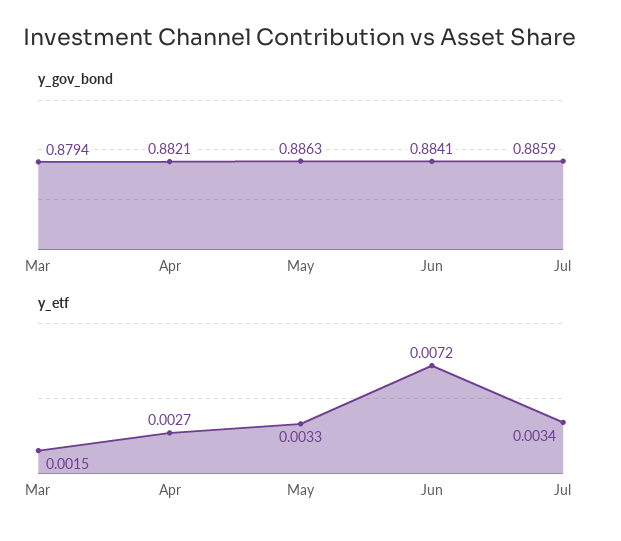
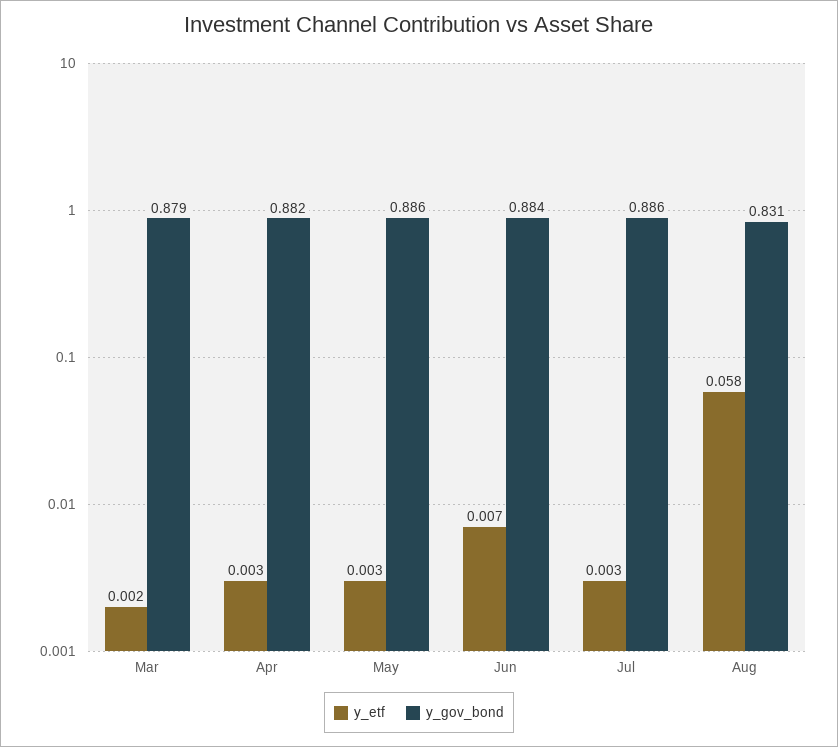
y_etf, Aug: none -> 0.058
y_gov_bond, Aug: none -> 0.831

